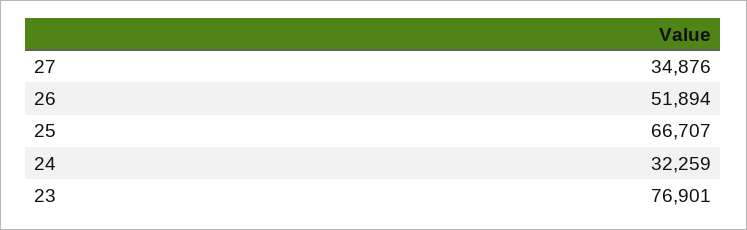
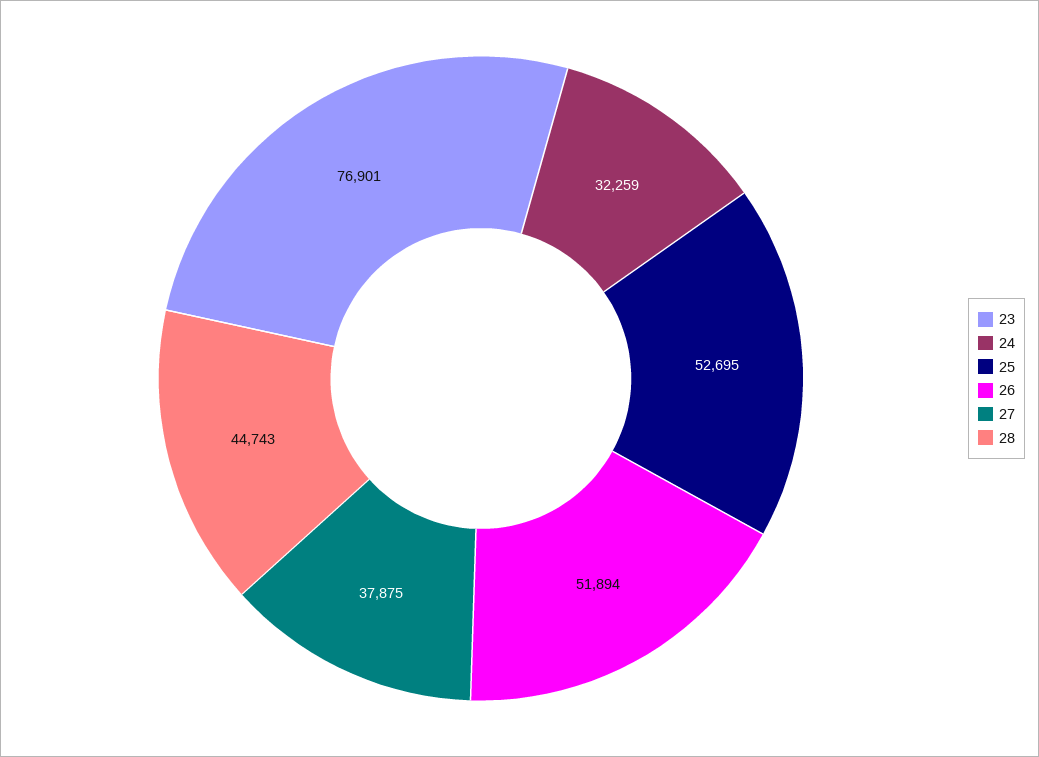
27: 34876 -> 37875
25: 66707 -> 52695
28: none -> 44743

